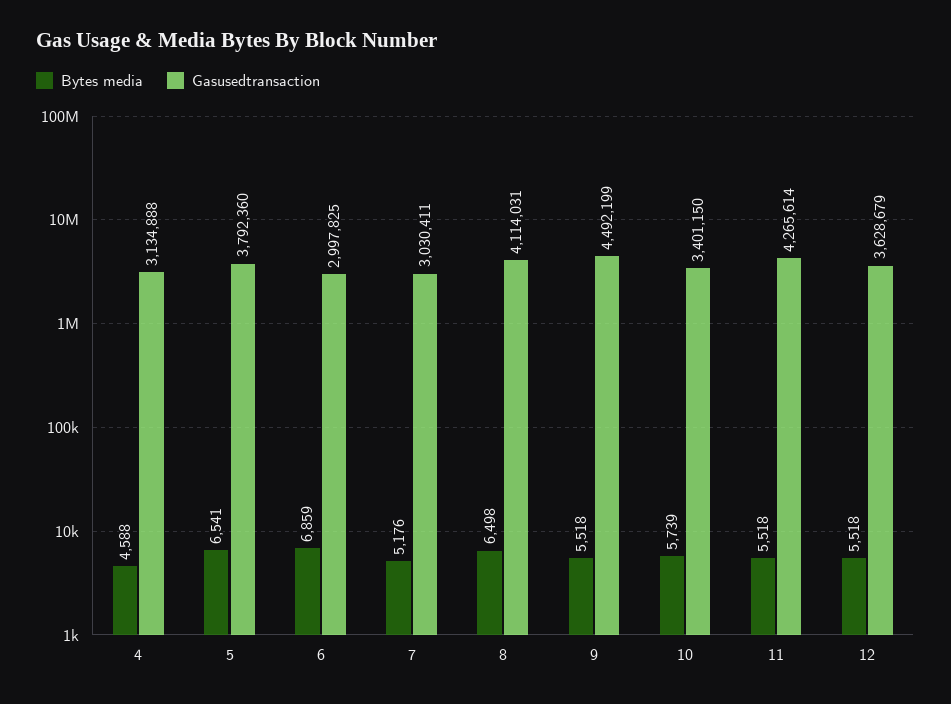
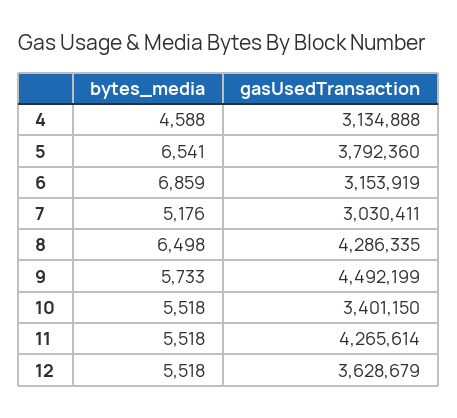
Gasusedtransaction, 6: 2997825 -> 3153919
Gasusedtransaction, 8: 4114031 -> 4286335
Bytes media, 9: 5518 -> 5733
Bytes media, 10: 5739 -> 5518

